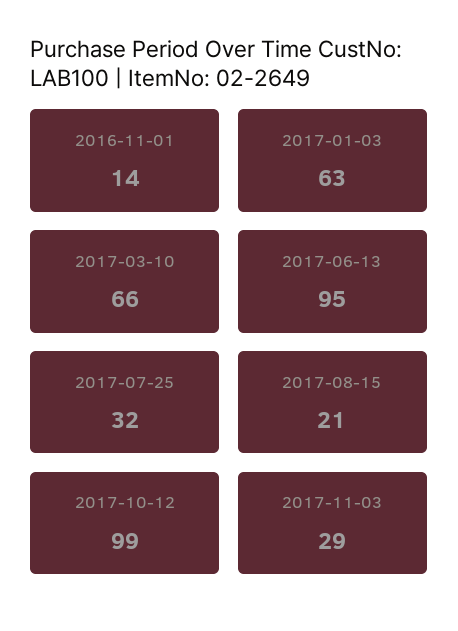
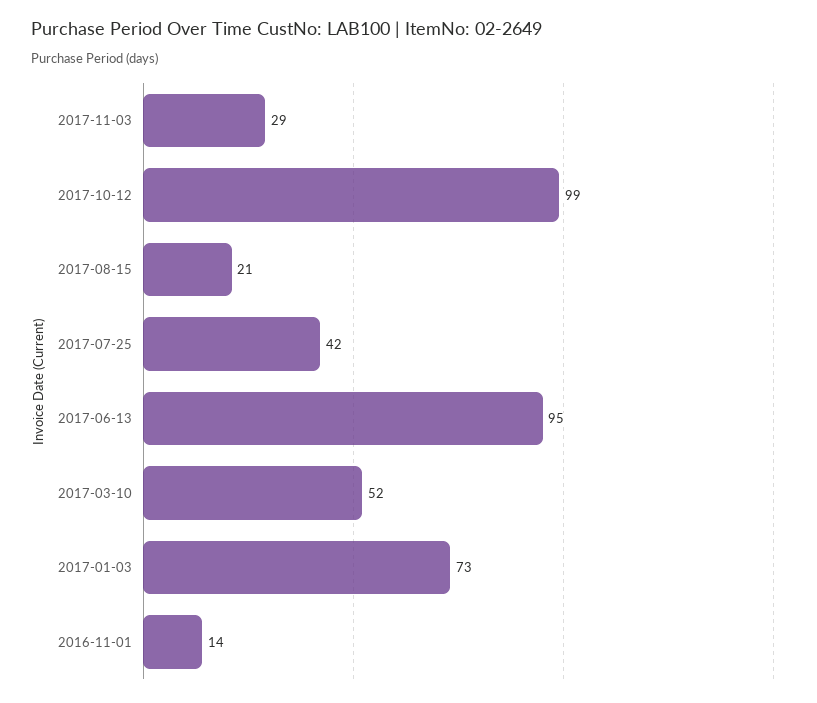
2017-01-03: 63 -> 73
2017-03-10: 66 -> 52
2017-07-25: 32 -> 42

